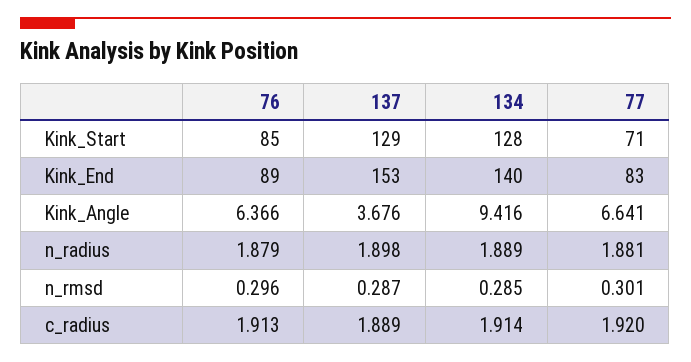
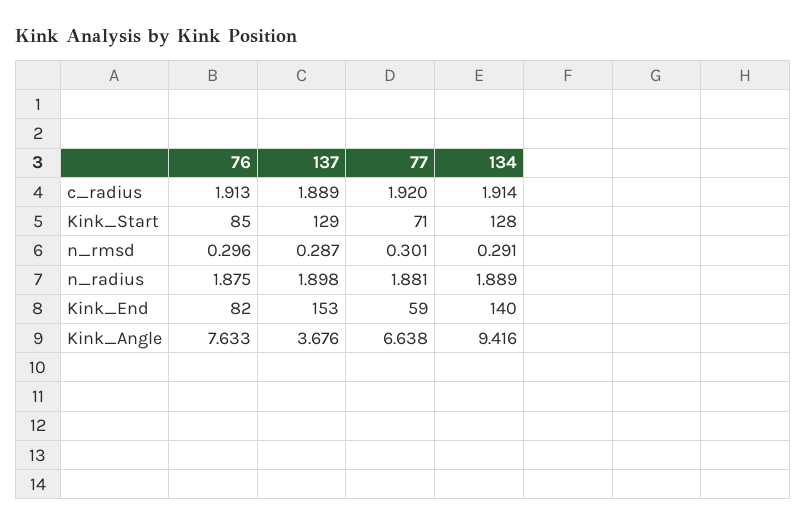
76, Kink_End: 89 -> 82
77, Kink_End: 83 -> 59
76, Kink_Angle: 6.366 -> 7.633
77, Kink_Angle: 6.641 -> 6.638
76, n_radius: 1.879 -> 1.875
134, n_rmsd: 0.285 -> 0.291

